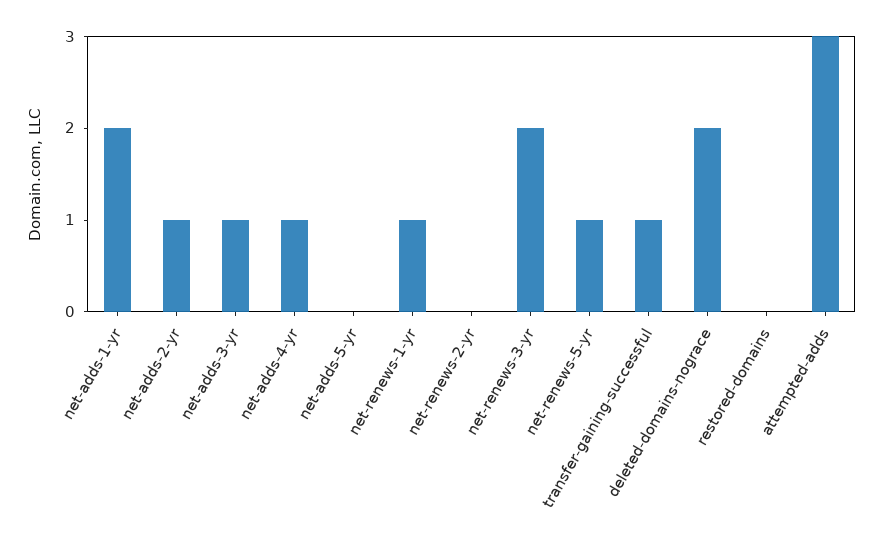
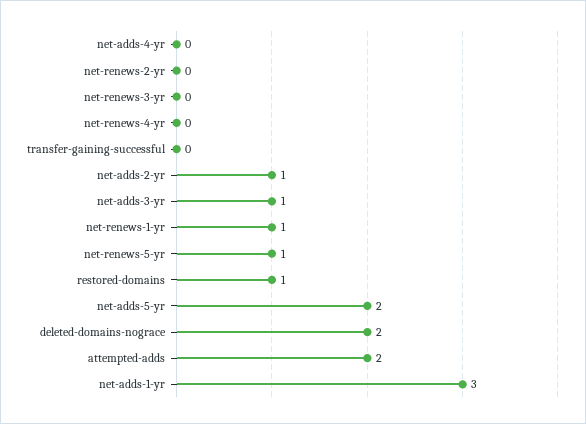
net-adds-1-yr: 2 -> 3
net-adds-4-yr: 1 -> 0
net-adds-5-yr: 0 -> 2
net-renews-3-yr: 2 -> 0
transfer-gaining-successful: 1 -> 0
restored-domains: 0 -> 1
attempted-adds: 3 -> 2
net-renews-4-yr: none -> 0

